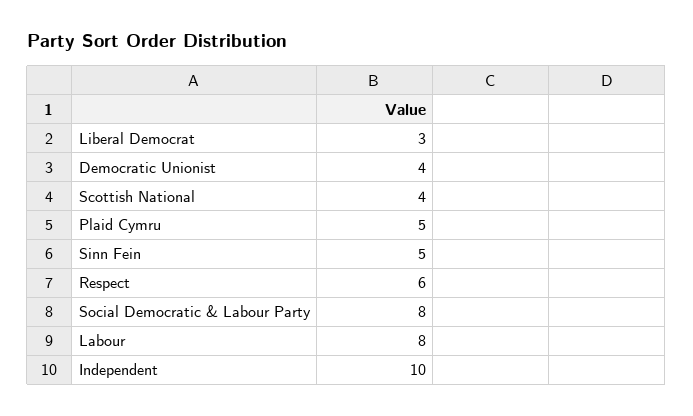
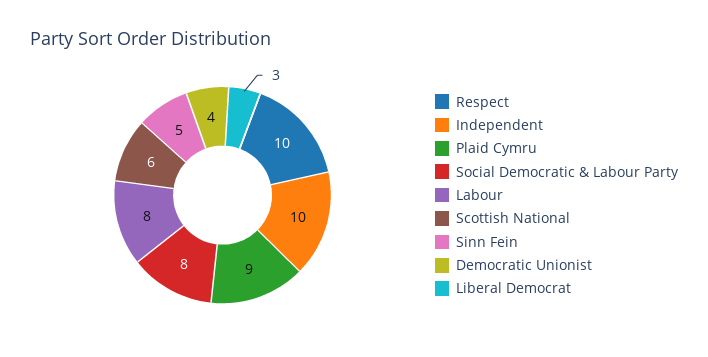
Scottish National: 4 -> 6
Plaid Cymru: 5 -> 9
Respect: 6 -> 10

